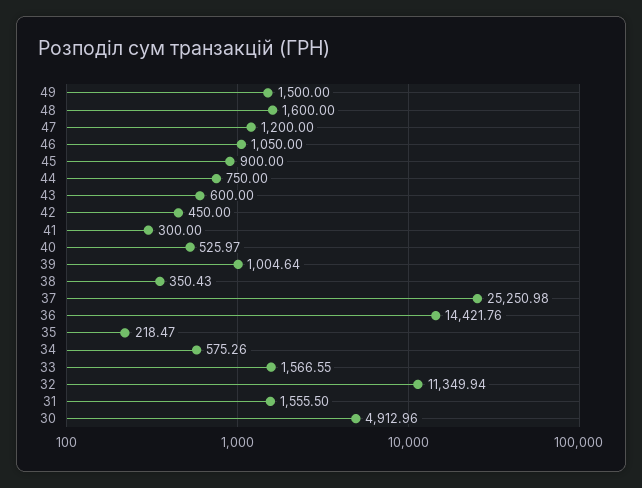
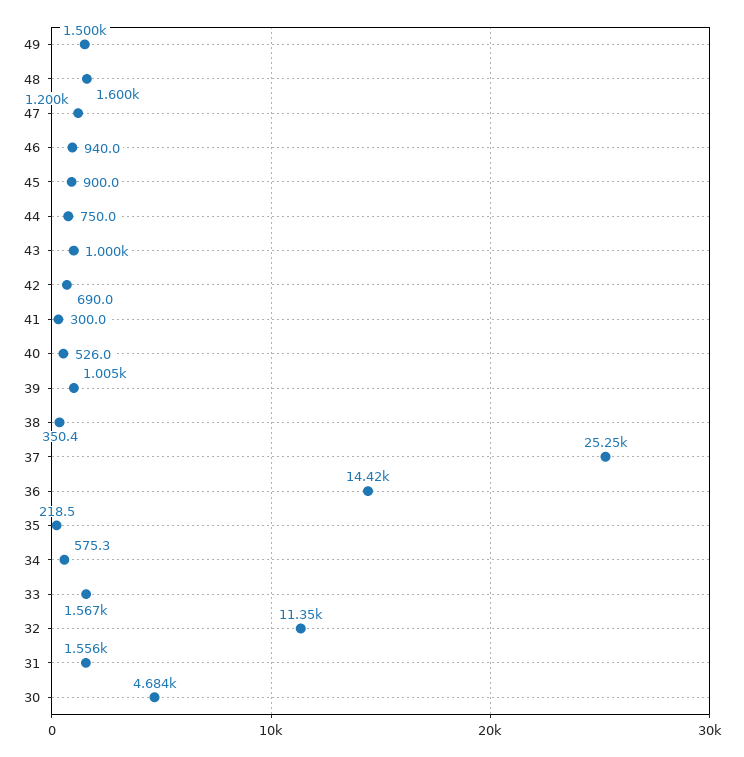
46: 1050 -> 940
43: 600 -> 1000
42: 450 -> 690
30: 4912.96 -> 4684

